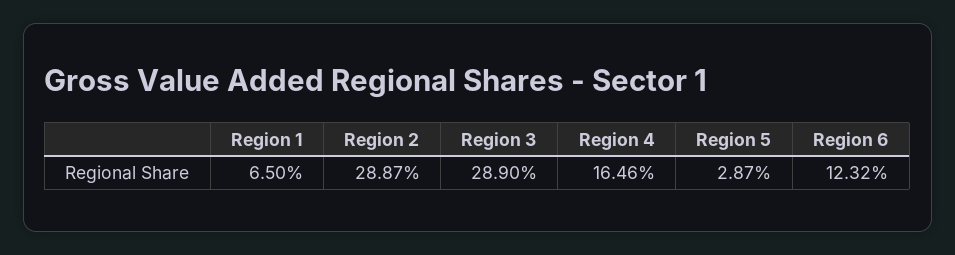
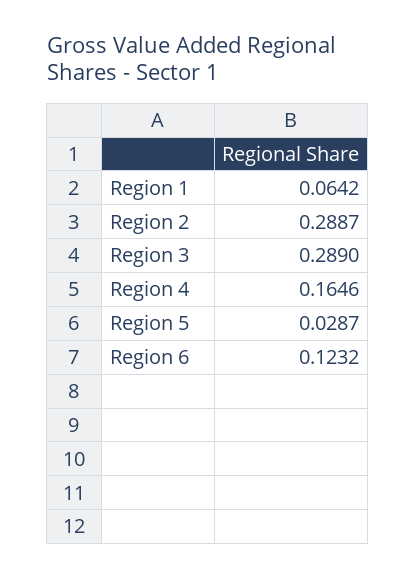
Region 1: 0.065 -> 0.0642

